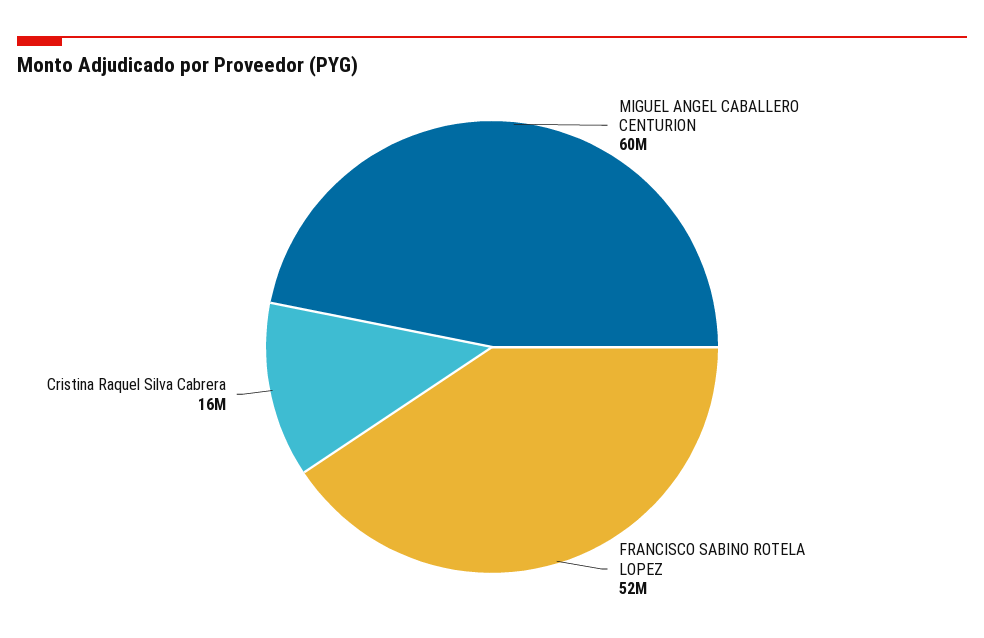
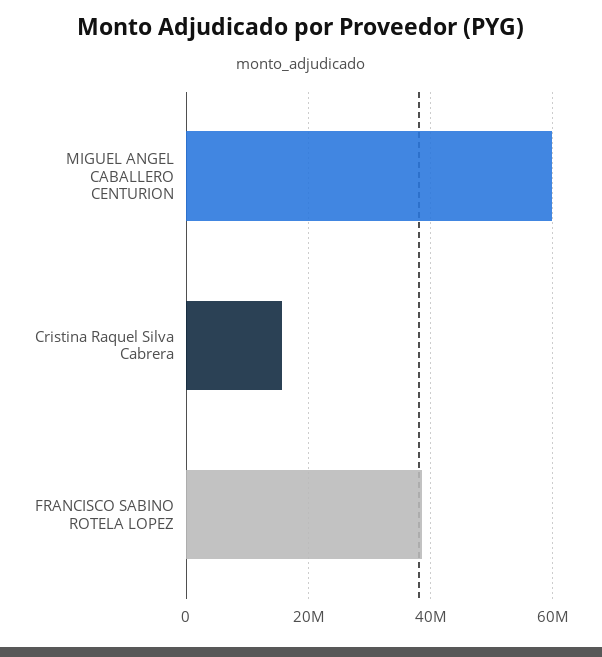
FRANCISCO SABINO ROTELA LOPEZ: 52000000 -> 38000000

